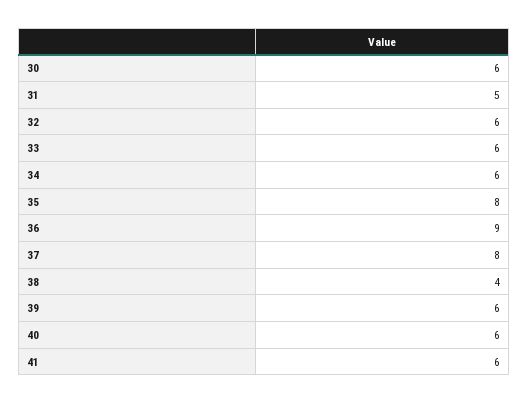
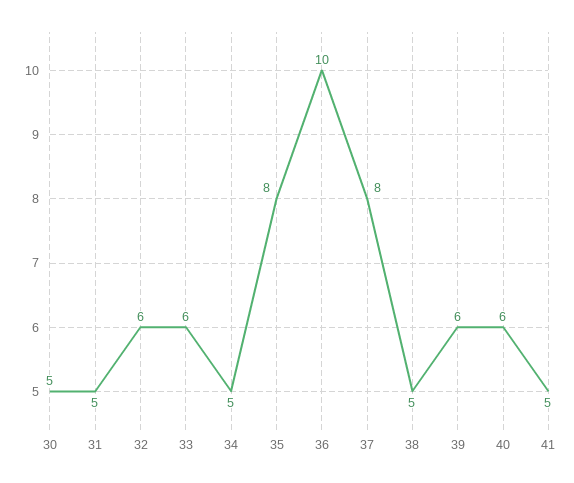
30: 6 -> 5
34: 6 -> 5
36: 9 -> 10
38: 4 -> 5
41: 6 -> 5

